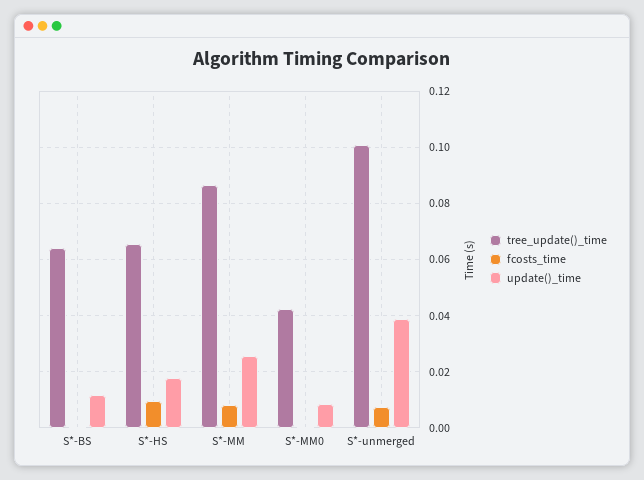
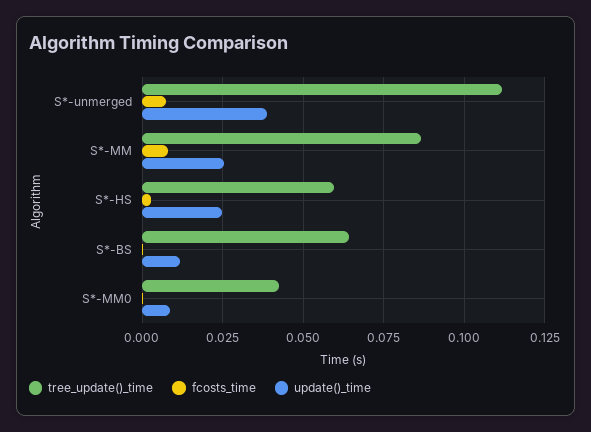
tree_update()_time, S*-HS: 0.065 -> 0.06
fcosts_time, S*-HS: 0.01 -> 0.0025
update()_time, S*-HS: 0.0175 -> 0.025
tree_update()_time, S*-unmerged: 0.1 -> 0.1125

